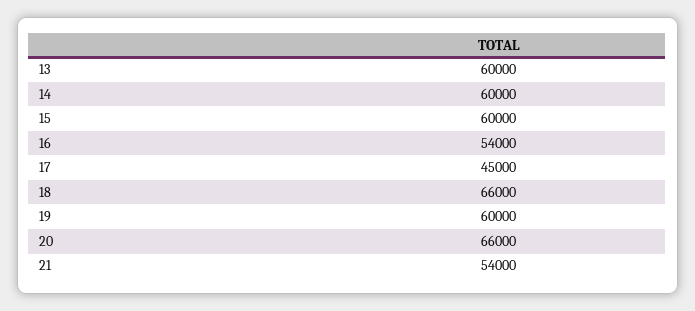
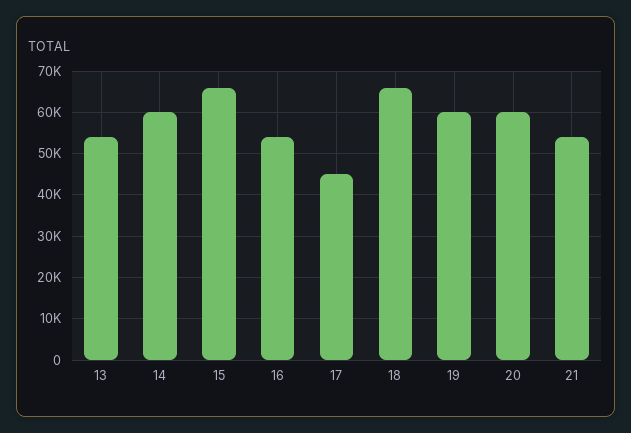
13: 60000 -> 54000
15: 60000 -> 66000
20: 66000 -> 60000

